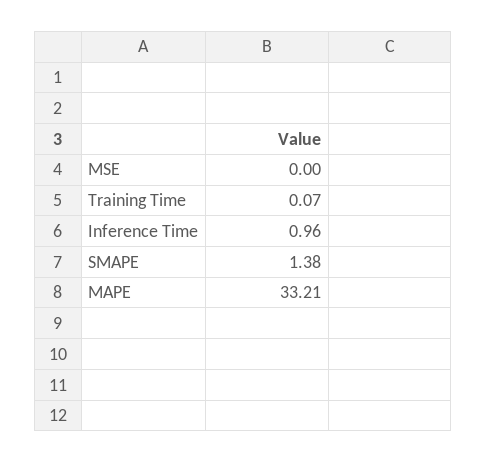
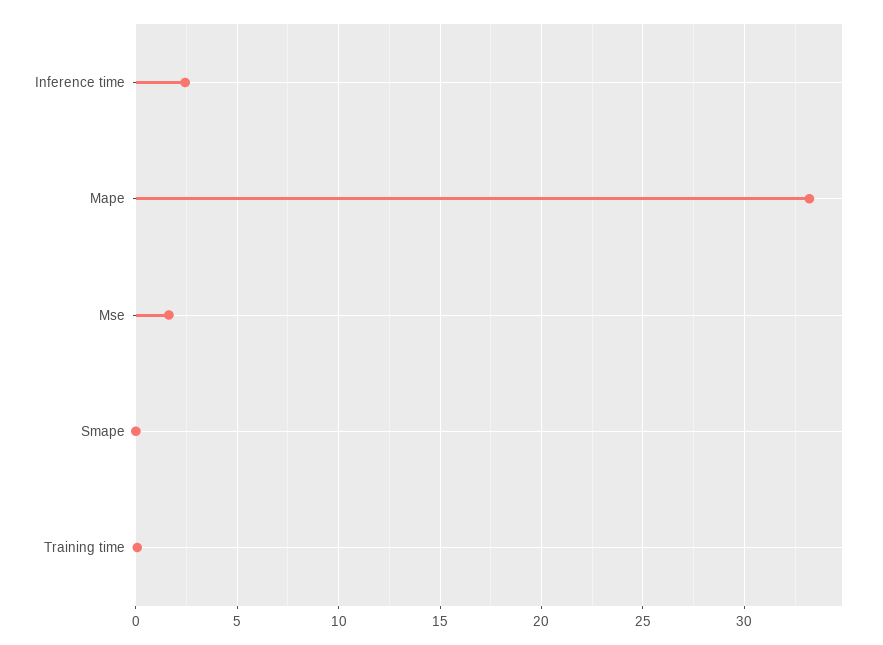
MSE: 0 -> 1.5
Inference Time: 0.96 -> 2.5
SMAPE: 1.38 -> 0

